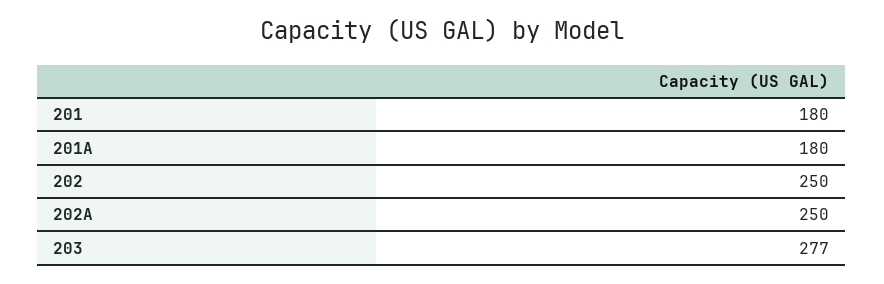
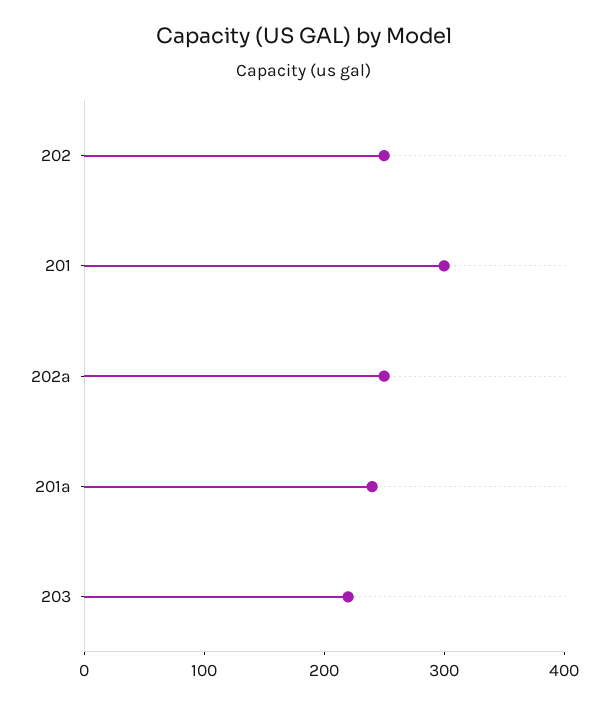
201: 180 -> 300
201A: 180 -> 240
203: 277 -> 220

